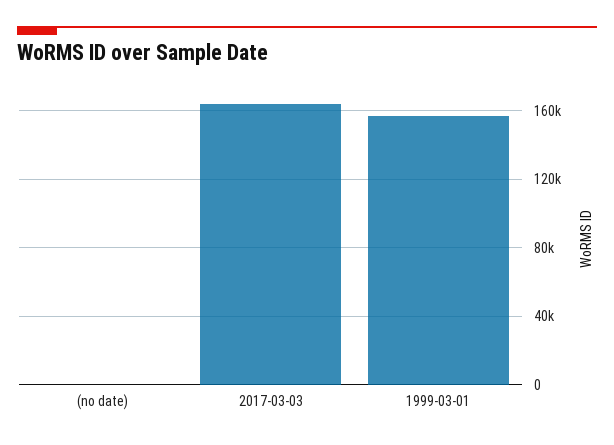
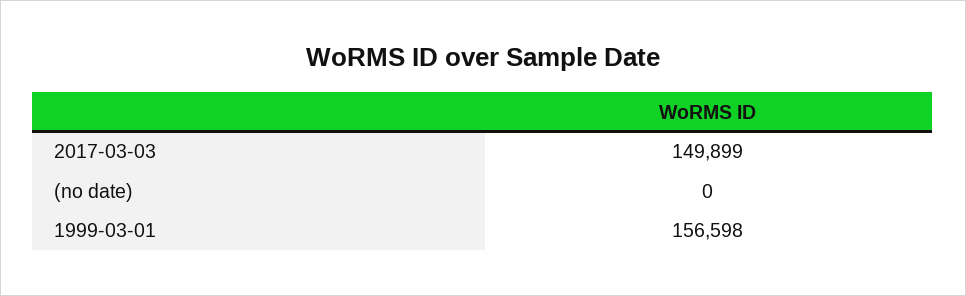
2017-03-03: 165000 -> 149899

